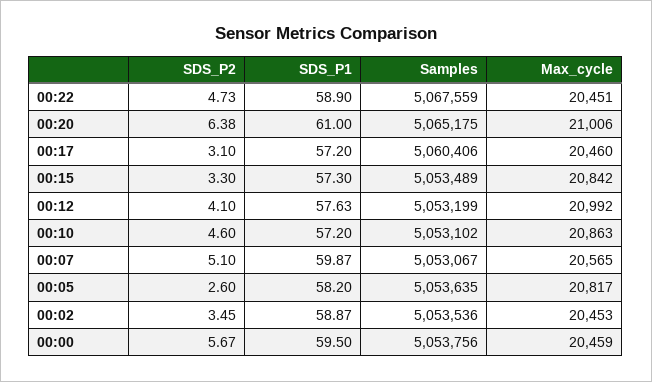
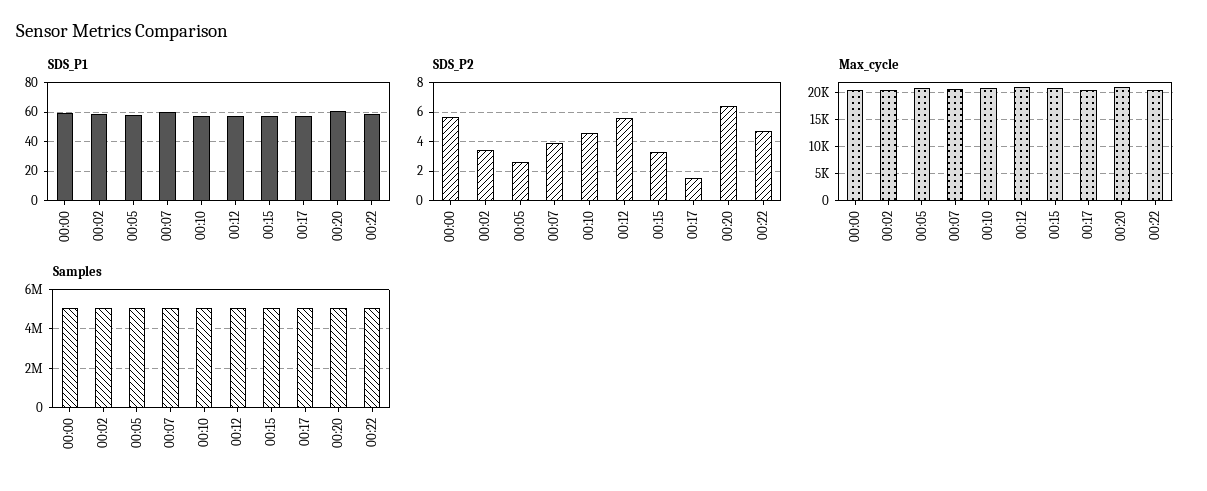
SDS_P2, 00:17: 3.1 -> 1.5
SDS_P2, 00:12: 4.1 -> 5.5
SDS_P2, 00:07: 5.1 -> 4

